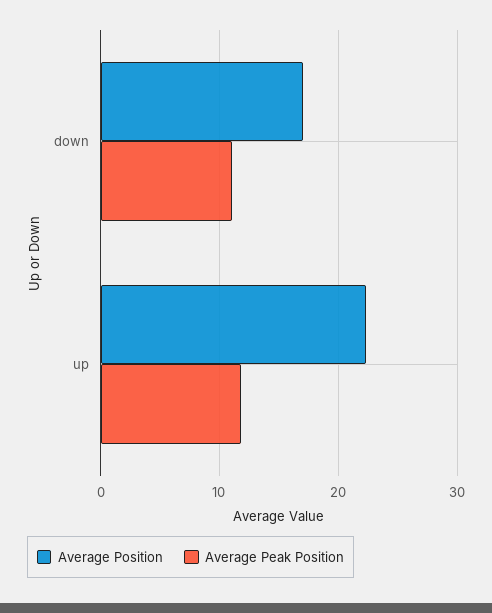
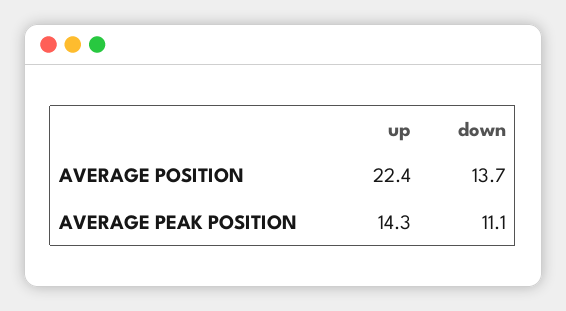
Average Position, down: 17 -> 13.7
Average Peak Position, up: 12 -> 14.3

